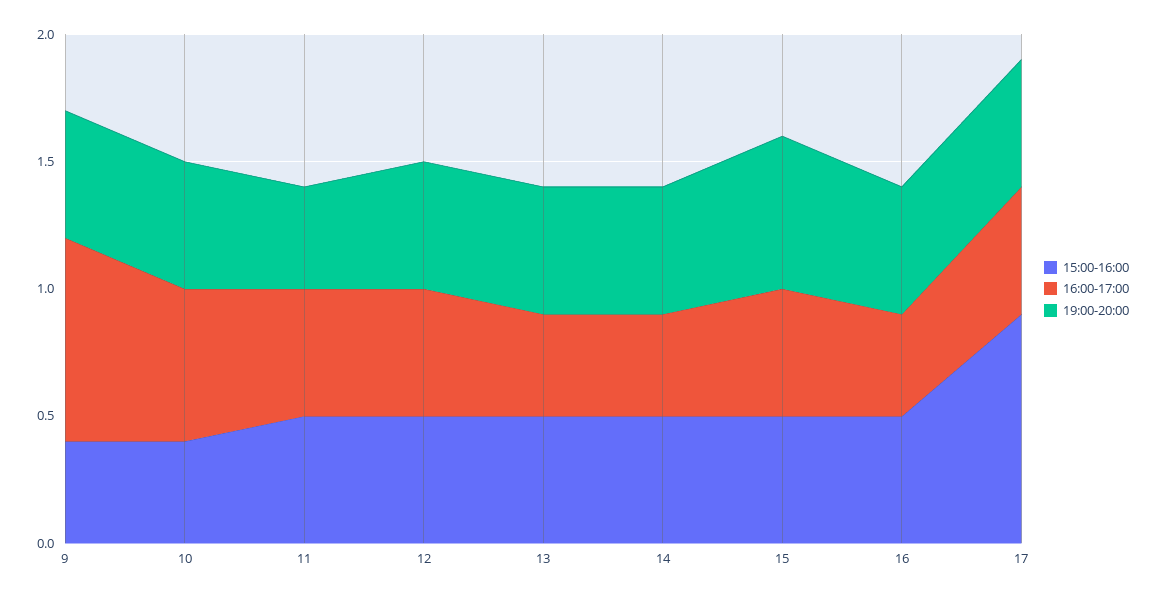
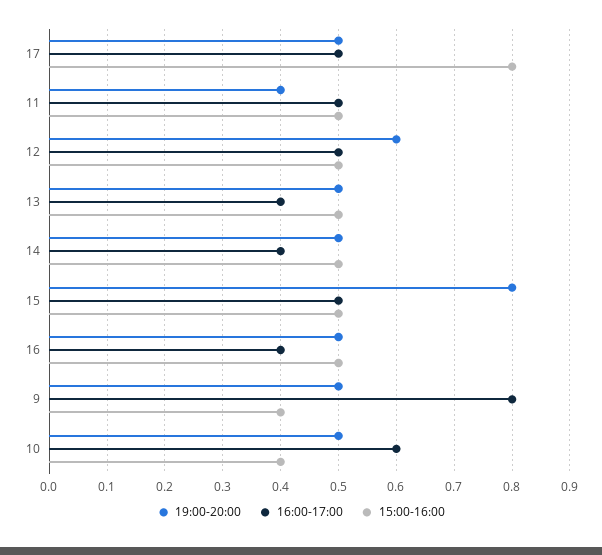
19:00-20:00, 12: 0.5 -> 0.6
19:00-20:00, 15: 0.6 -> 0.8
15:00-16:00, 17: 0.9 -> 0.8

